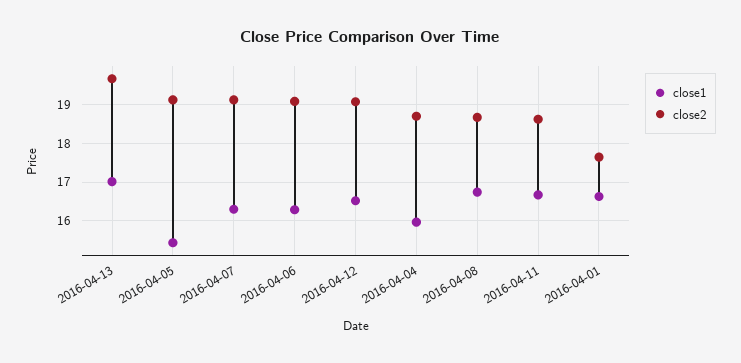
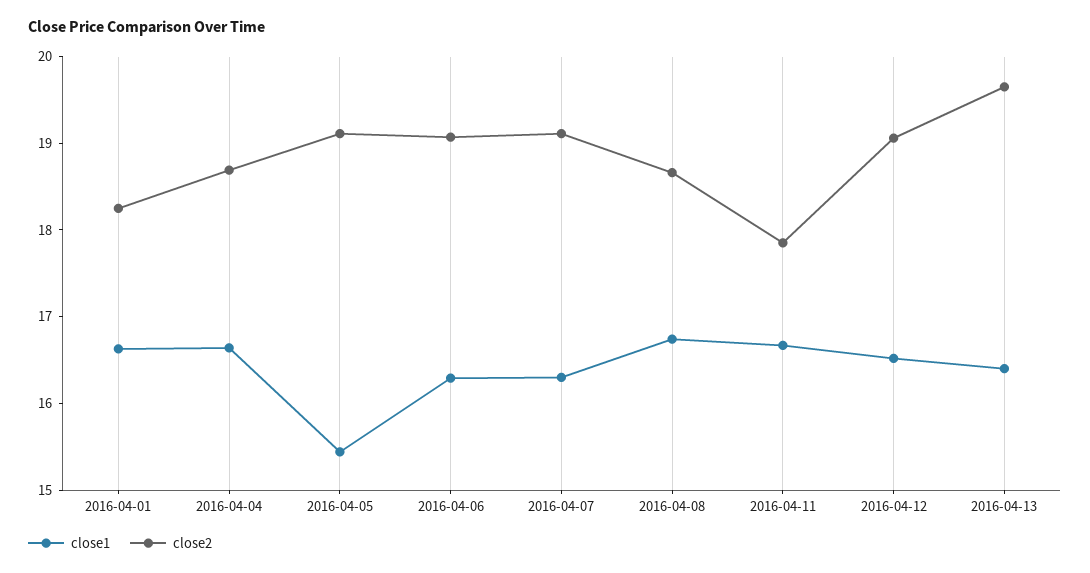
close1, 2016-04-13: 17 -> 16.4
close1, 2016-04-04: 16 -> 16.6
close2, 2016-04-11: 18.6 -> 17.8
close2, 2016-04-01: 17.6 -> 18.2

